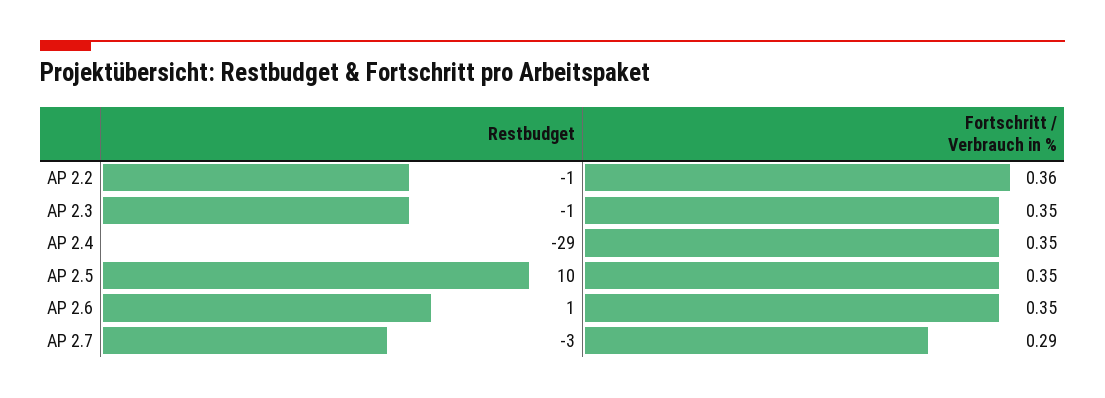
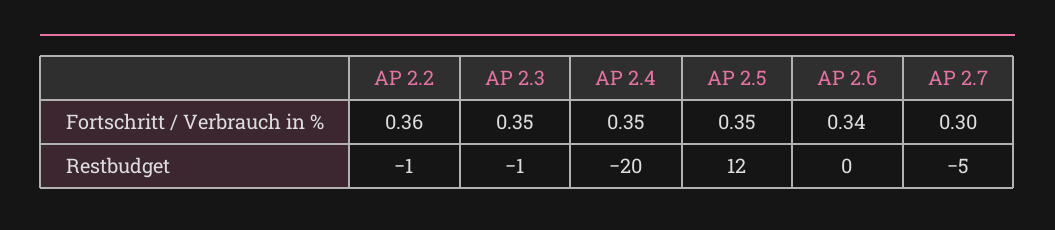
Restbudget, AP 2.4: -29 -> -20
Restbudget, AP 2.5: 10 -> 12
Restbudget, AP 2.6: 1 -> 0
Fortschritt / Verbrauch in %, AP 2.6: 0.35 -> 0.34
Restbudget, AP 2.7: -3 -> -5
Fortschritt / Verbrauch in %, AP 2.7: 0.29 -> 0.3

